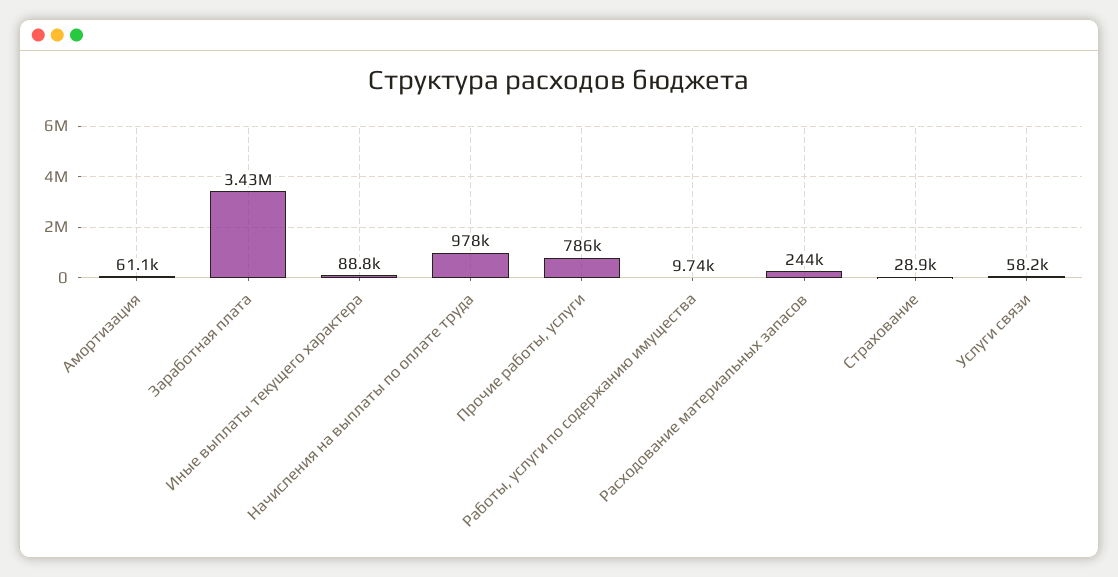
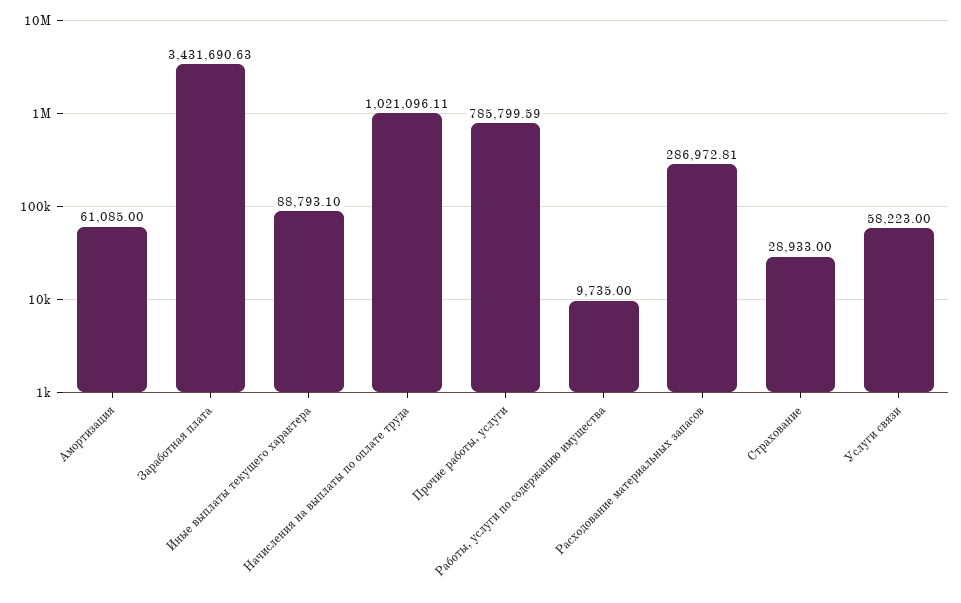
Начисления на выплаты по оплате труда: 978000 -> 1021096.11
Расходование материальных запасов: 244000 -> 286972.81

